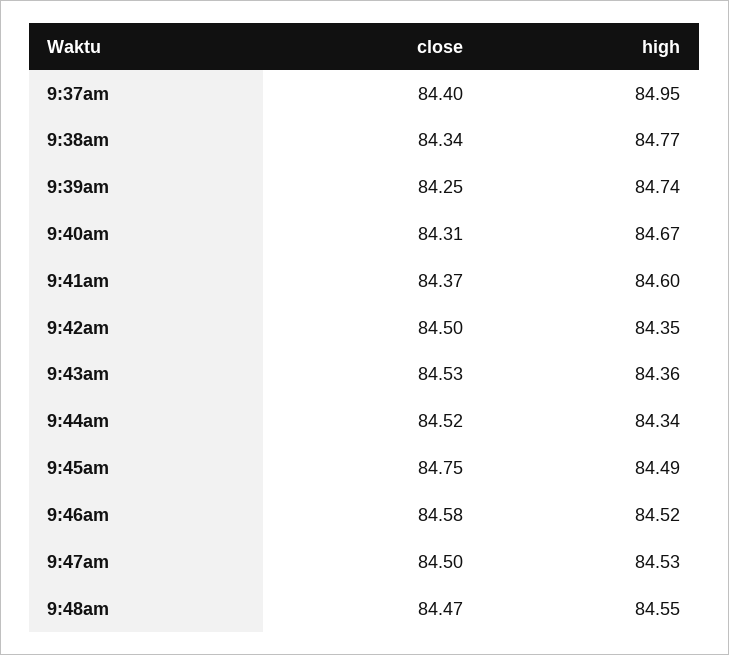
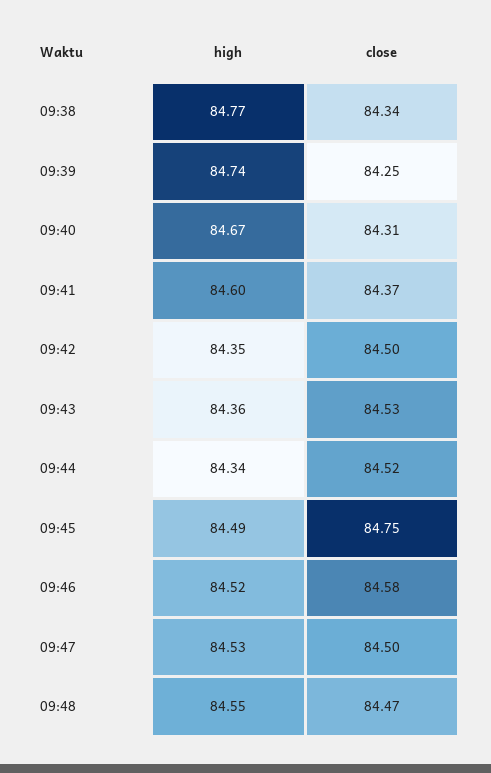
close, 9:37am: 84.4 -> none
high, 9:37am: 84.95 -> none

